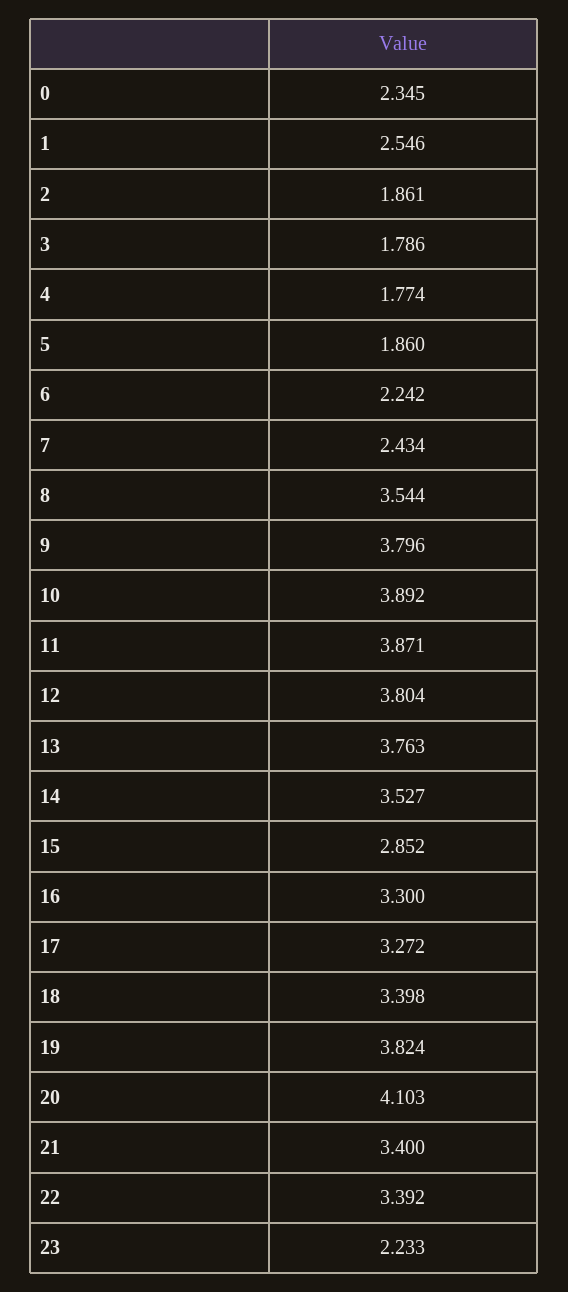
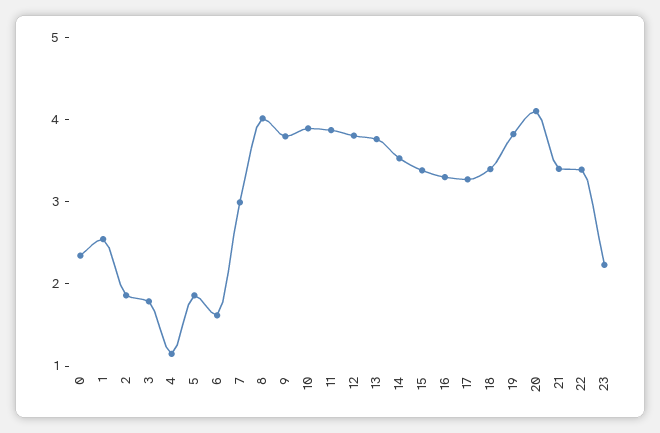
4: 1.774 -> 1.2
6: 2.242 -> 1.6
7: 2.434 -> 3
8: 3.544 -> 4
15: 2.852 -> 3.4

